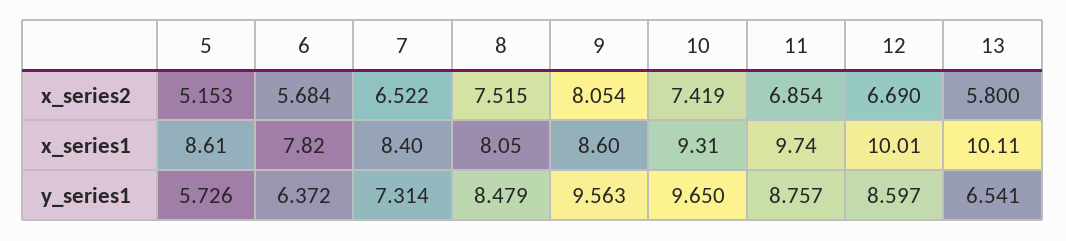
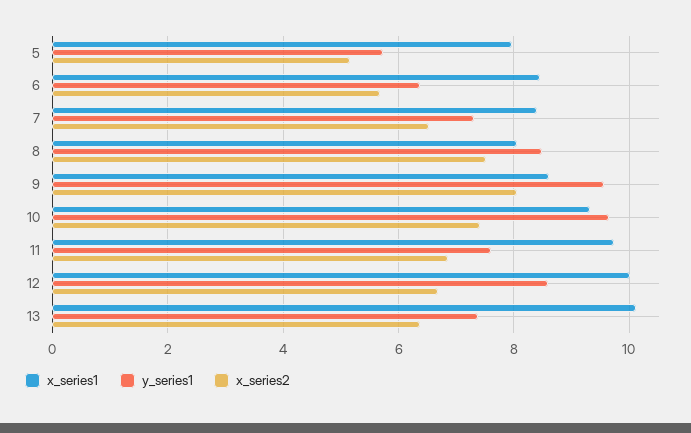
x_series2, 13: 5.8 -> 6.4
x_series1, 5: 8.61 -> 8
x_series1, 6: 7.82 -> 8.4
y_series1, 11: 8.757 -> 7.6
y_series1, 13: 6.541 -> 7.4

